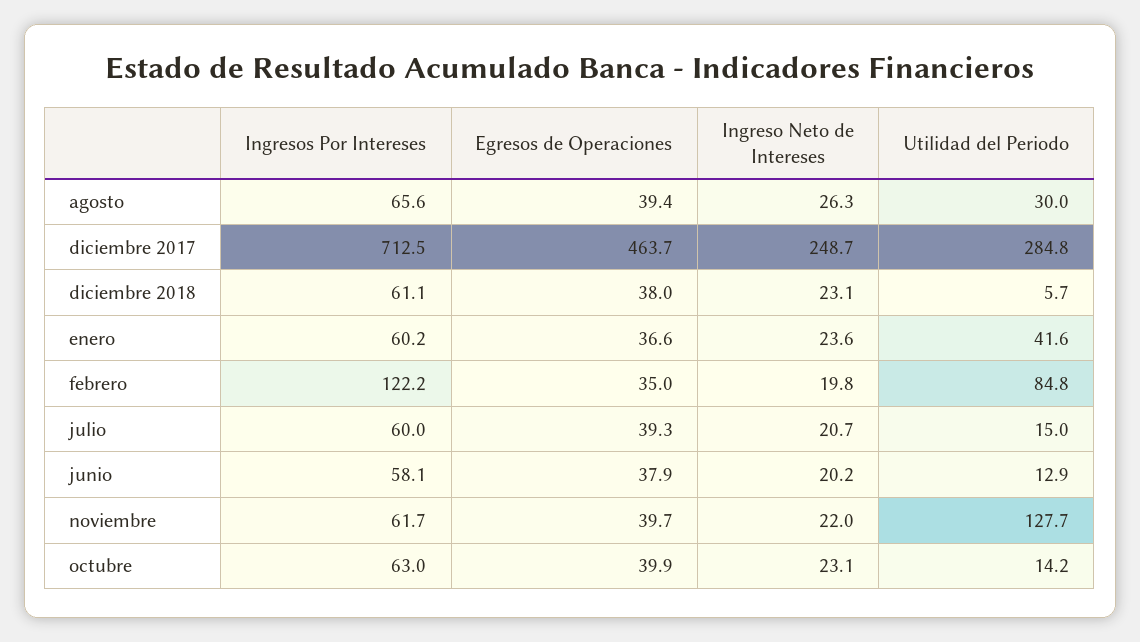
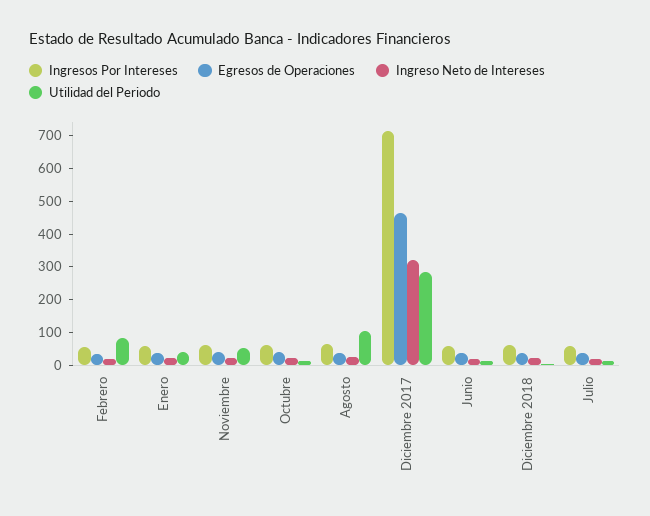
Utilidad del Periodo, agosto: 30 -> 100
Ingreso Neto de Intereses, diciembre 2017: 248.7 -> 325
Ingresos Por Intereses, febrero: 122.2 -> 50
Utilidad del Periodo, noviembre: 127.7 -> 50

